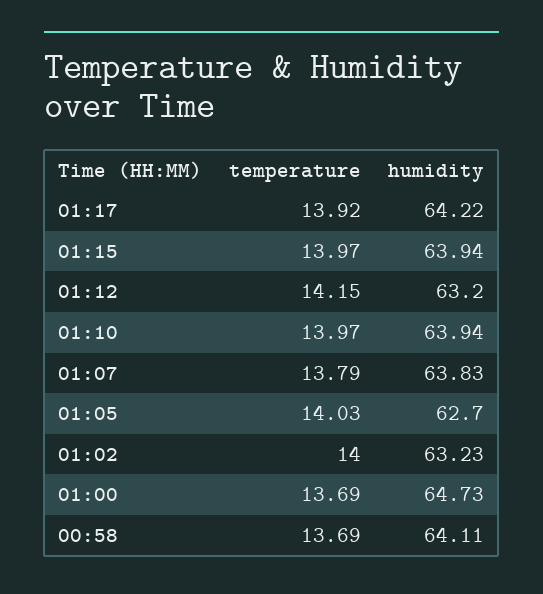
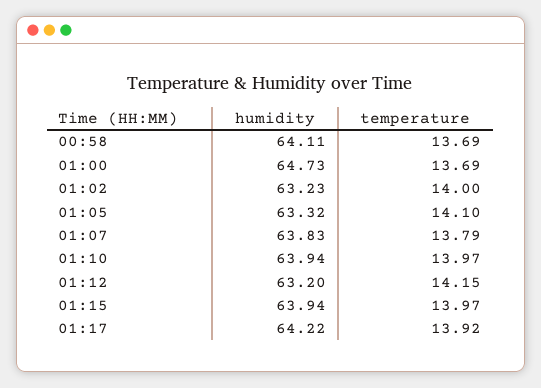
temperature, 01:05: 14.03 -> 14.1
humidity, 01:05: 62.7 -> 63.32

